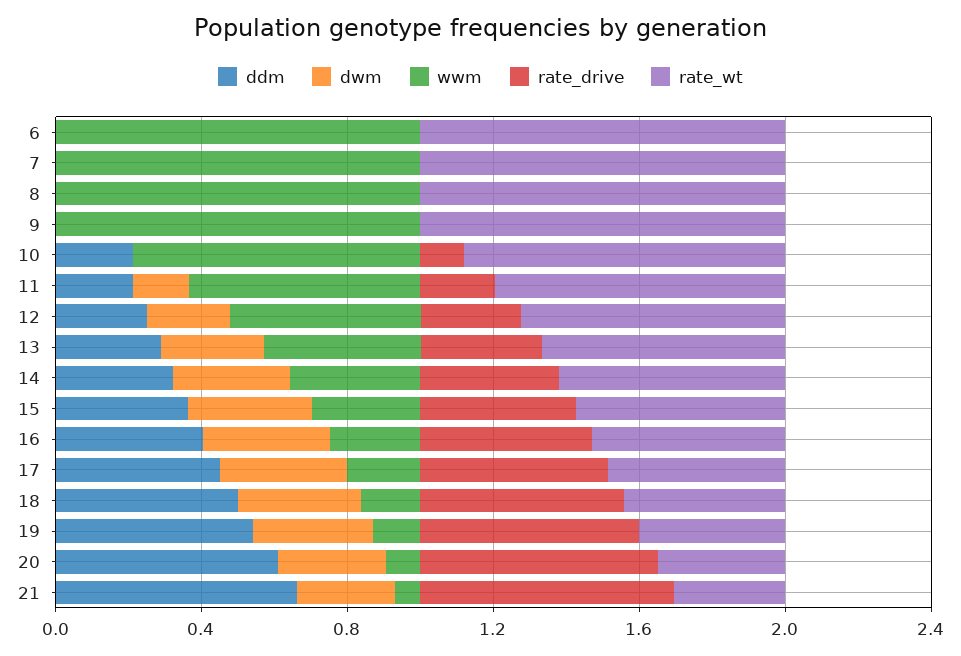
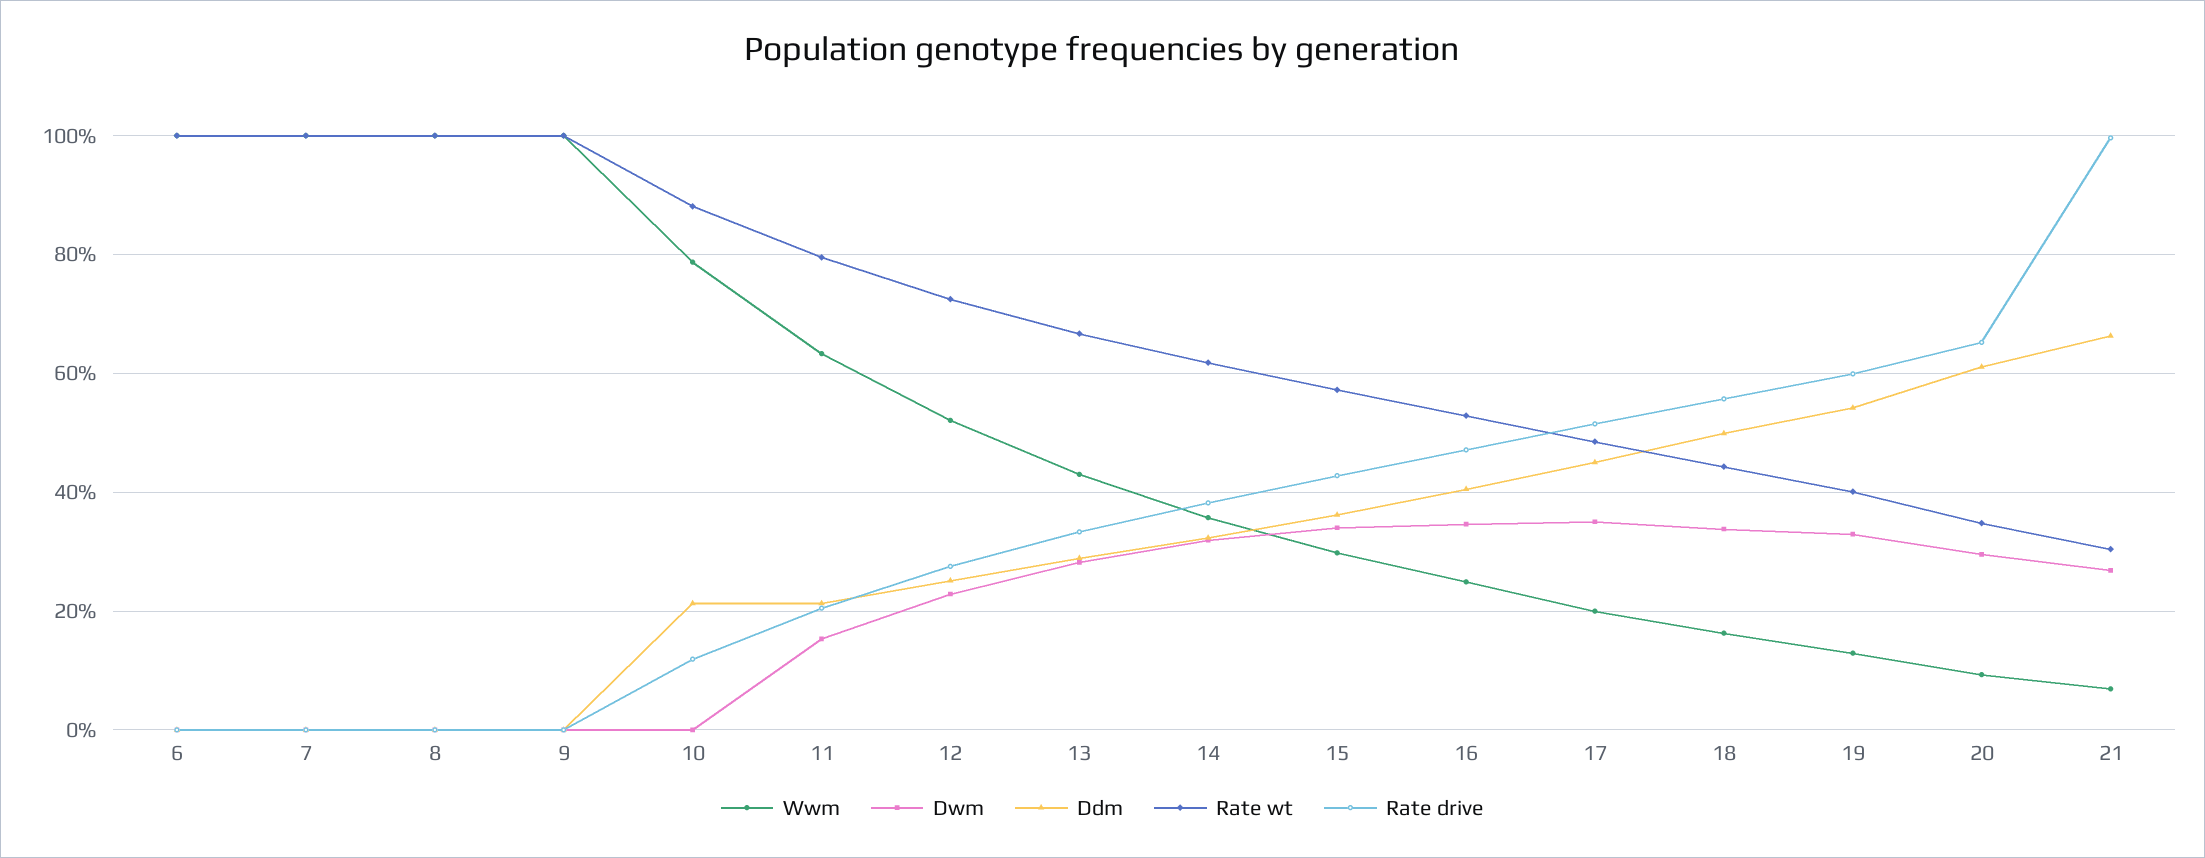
rate_drive, 21: 0.7 -> 1

